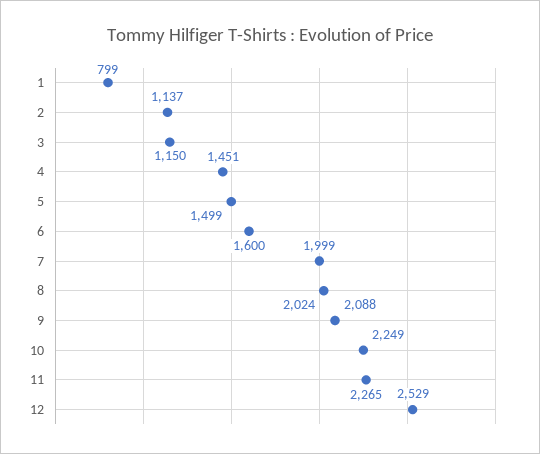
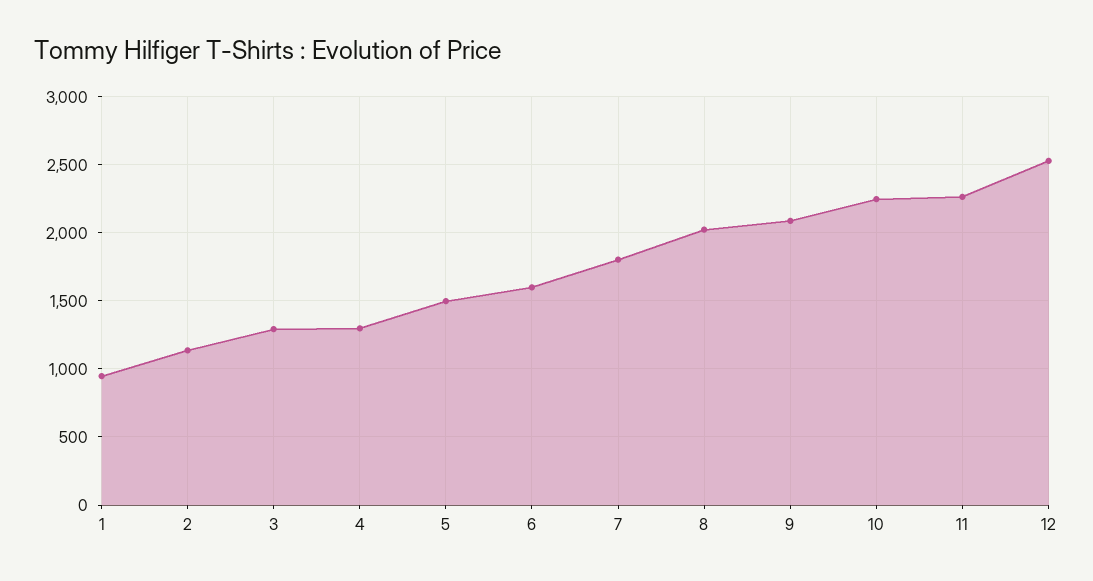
1: 799 -> 950
3: 1150 -> 1300
4: 1451 -> 1300
7: 1999 -> 1800

